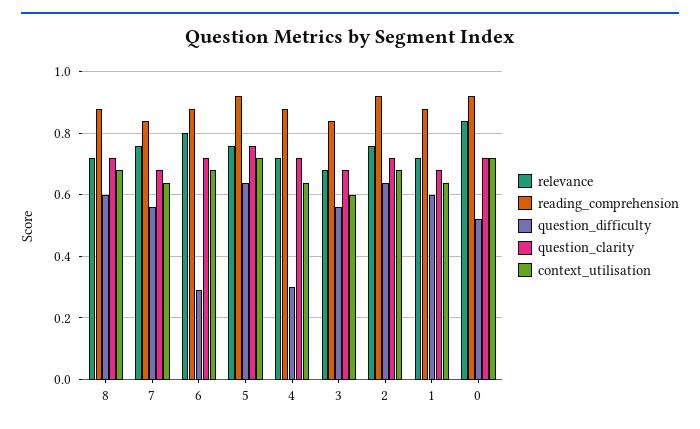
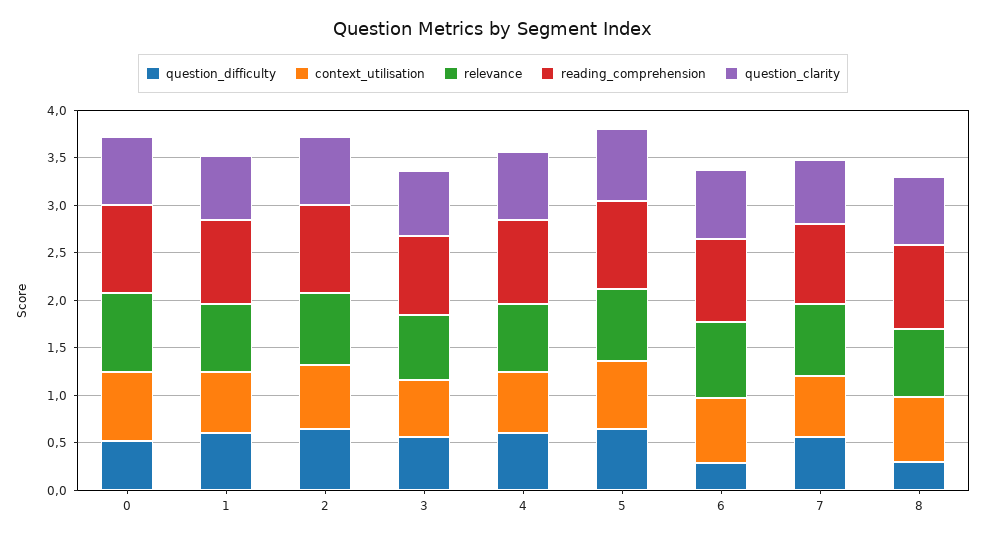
question_difficulty, 8: 0.6 -> 0.3
question_difficulty, 4: 0.3 -> 0.6

